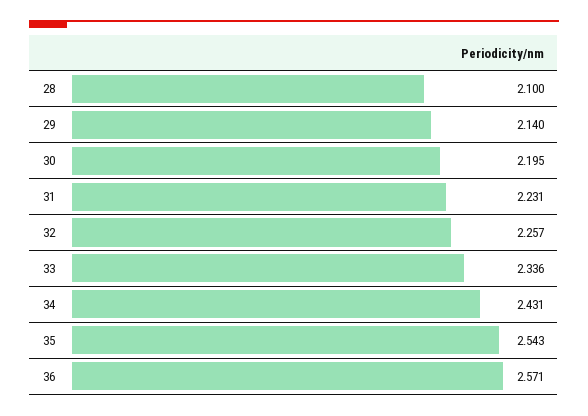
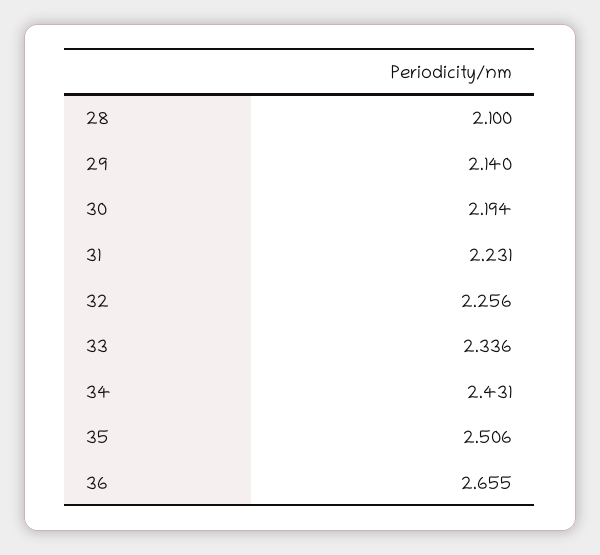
30: 2.195 -> 2.194
32: 2.257 -> 2.256
35: 2.543 -> 2.506
36: 2.571 -> 2.655

